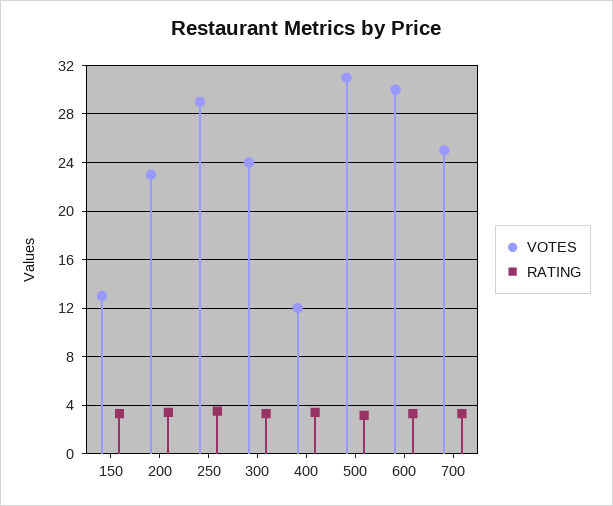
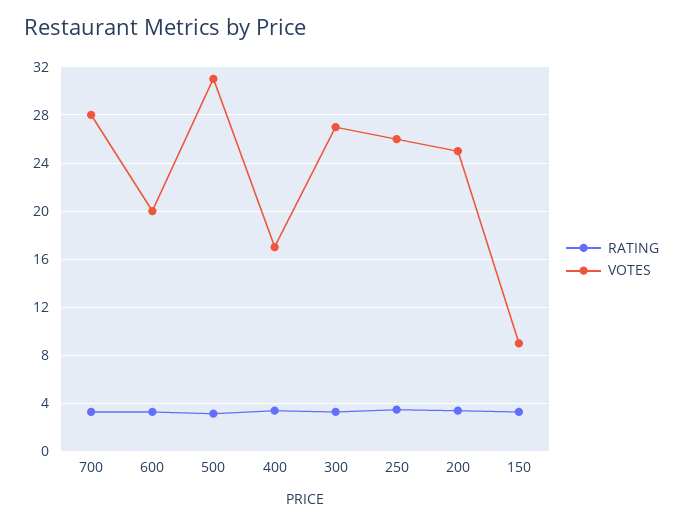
VOTES, 150: 13 -> 9
VOTES, 200: 23 -> 25
VOTES, 250: 29 -> 26
VOTES, 300: 24 -> 27
VOTES, 400: 12 -> 17
VOTES, 600: 30 -> 20
VOTES, 700: 25 -> 28

